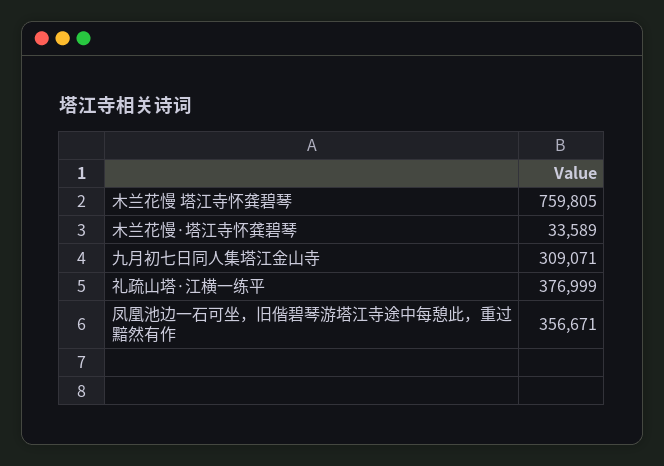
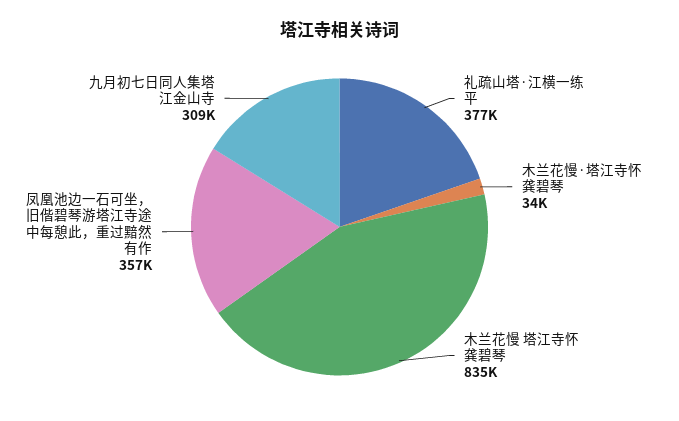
木兰花慢 塔江寺怀龚碧琴: 759805 -> 835000

